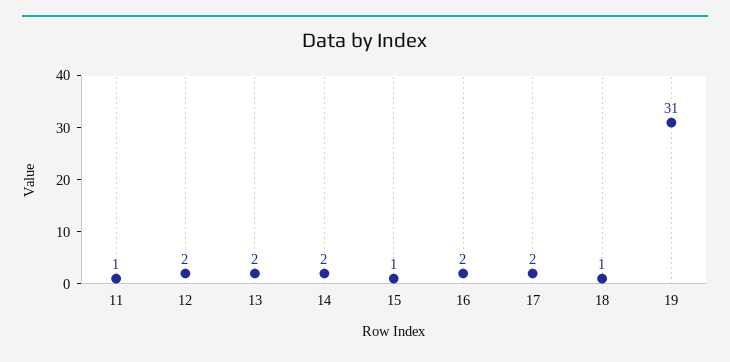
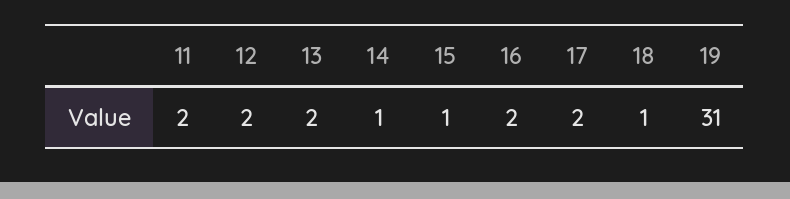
11: 1 -> 2
14: 2 -> 1

